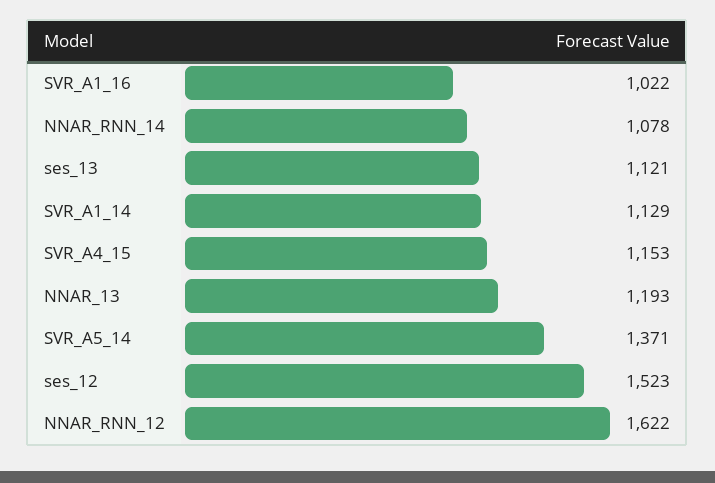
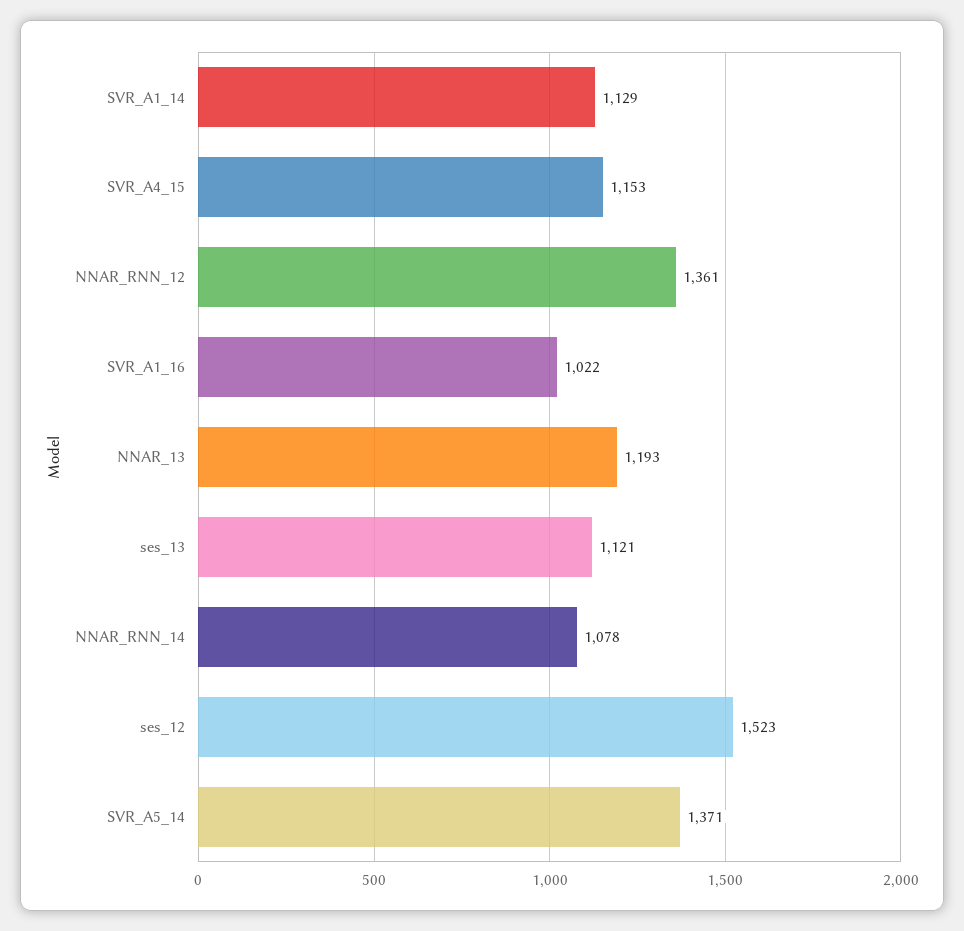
NNAR_RNN_12: 1622 -> 1361

